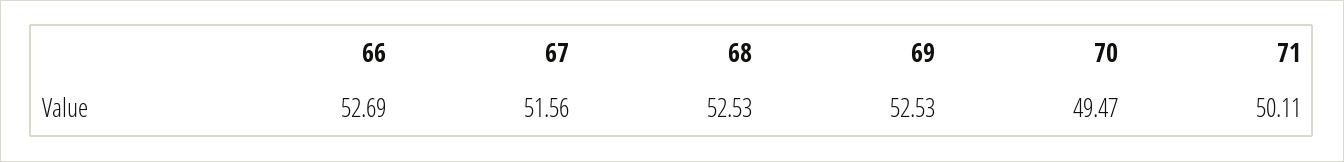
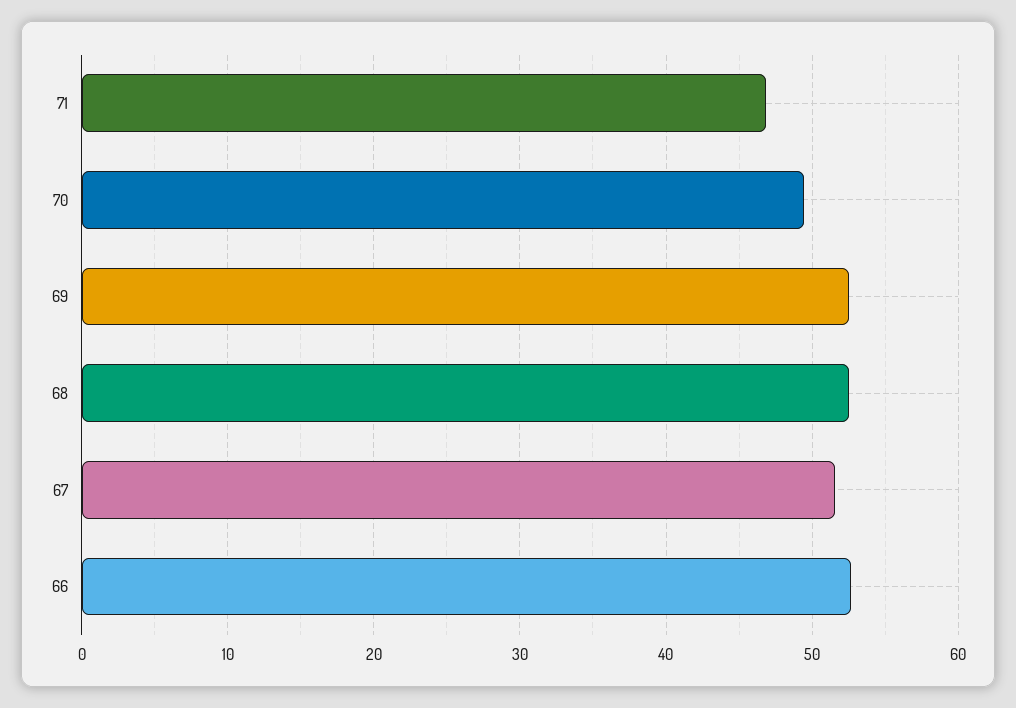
71: 50.11 -> 47

